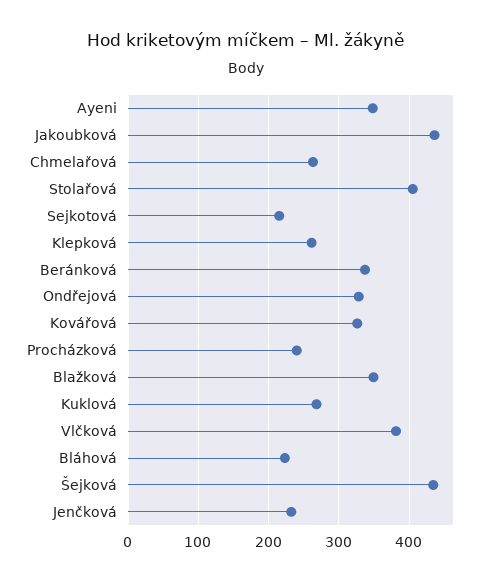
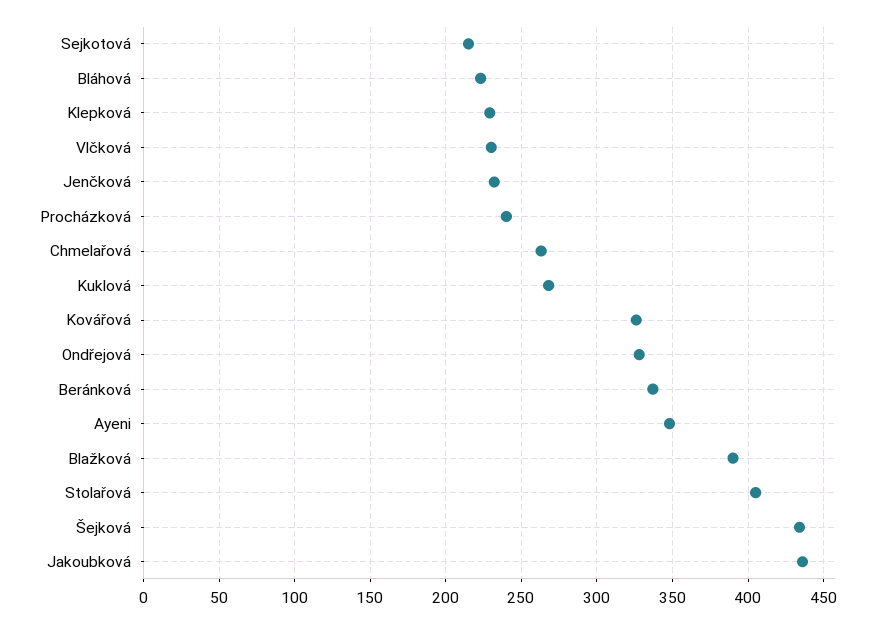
Klepková: 260 -> 230
Blažková: 350 -> 390
Vlčková: 380 -> 230

